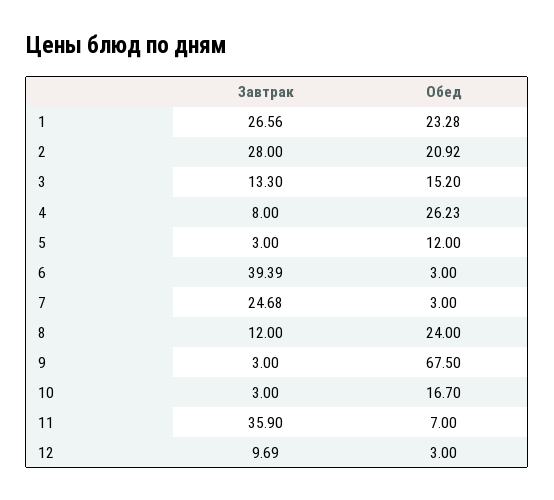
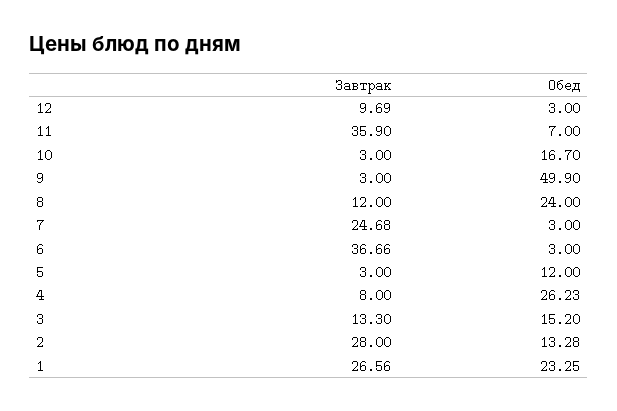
Обед, 1: 23.28 -> 23.25
Обед, 2: 20.92 -> 13.28
Завтрак, 6: 39.39 -> 36.66
Обед, 9: 67.5 -> 49.9

